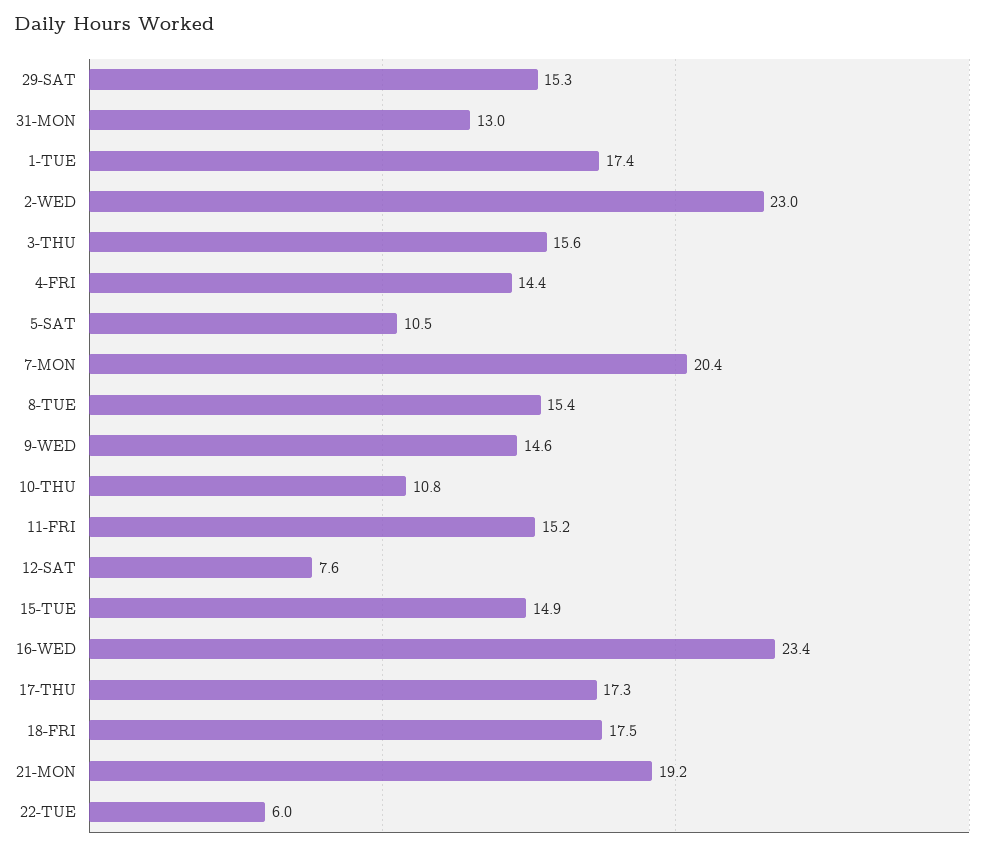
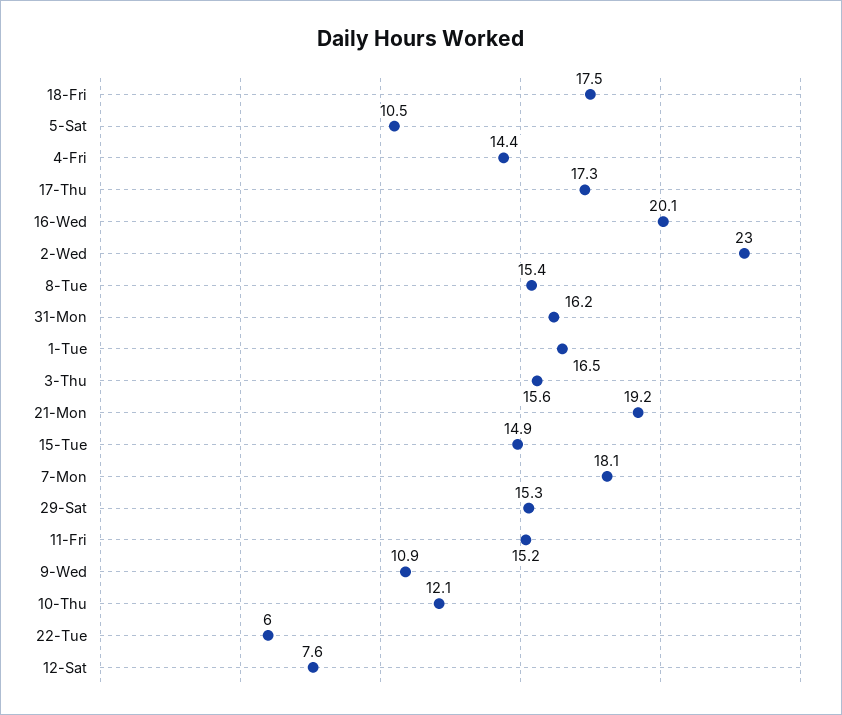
31-MON: 13 -> 16.2
1-TUE: 17.4 -> 16.5
7-MON: 20.4 -> 18.1
9-WED: 14.6 -> 10.9
10-THU: 10.8 -> 12.1
16-WED: 23.4 -> 20.1

